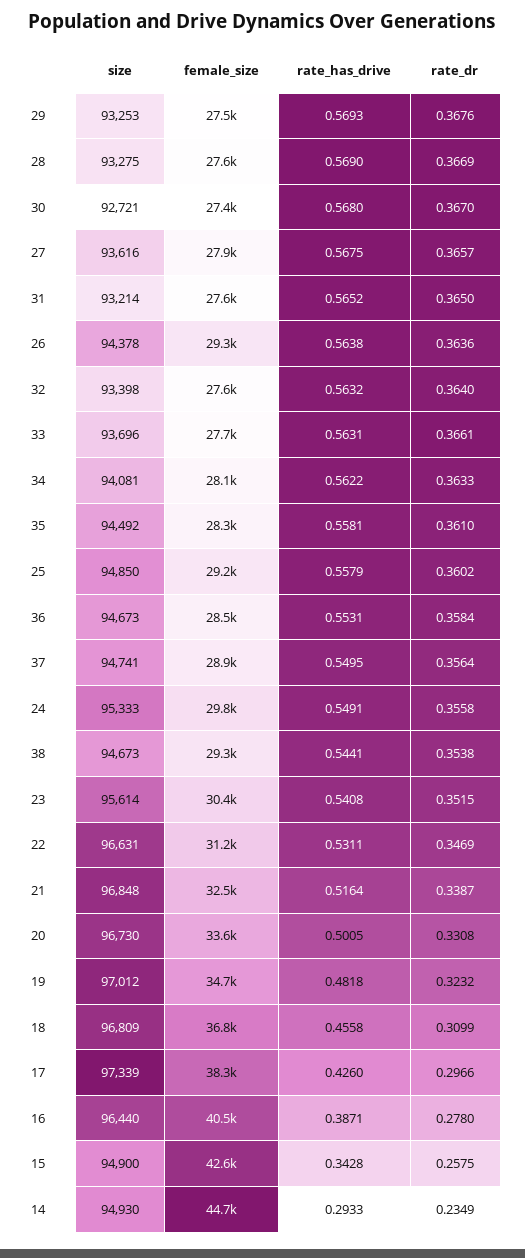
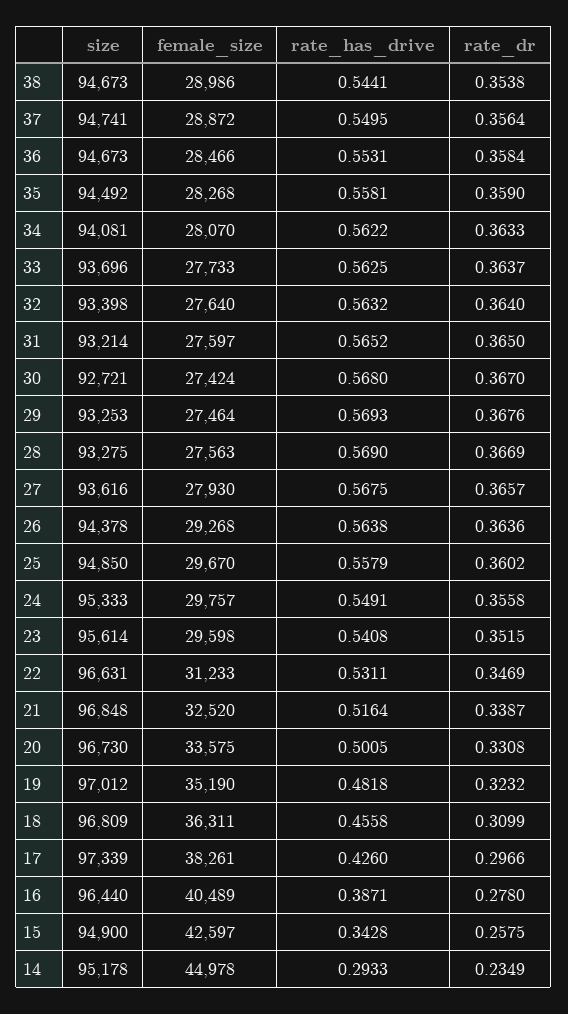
rate_has_drive, 33: 0.5631 -> 0.5625
rate_dr, 33: 0.3661 -> 0.3637
rate_dr, 35: 0.361 -> 0.359
female_size, 25: 29200 -> 29670
female_size, 38: 29300 -> 28986
female_size, 23: 30400 -> 29598
female_size, 19: 34700 -> 35190
female_size, 18: 36800 -> 36311
size, 14: 94930 -> 95178
female_size, 14: 44700 -> 44978

